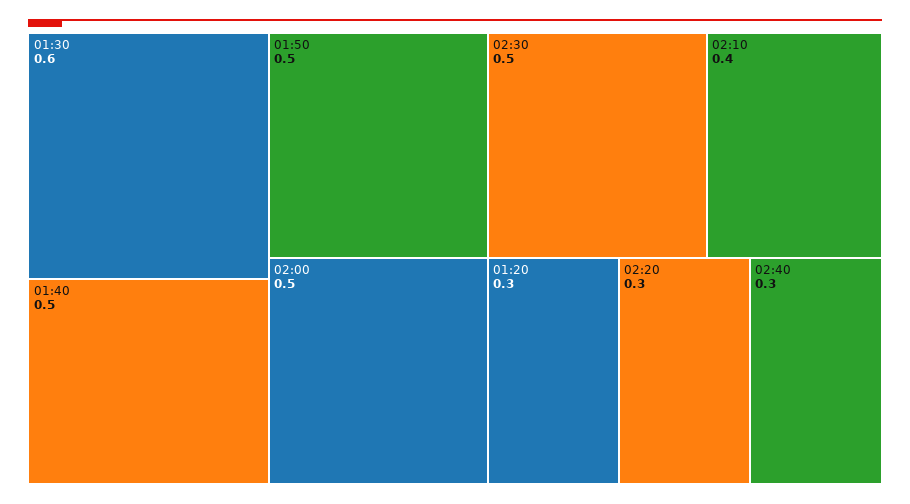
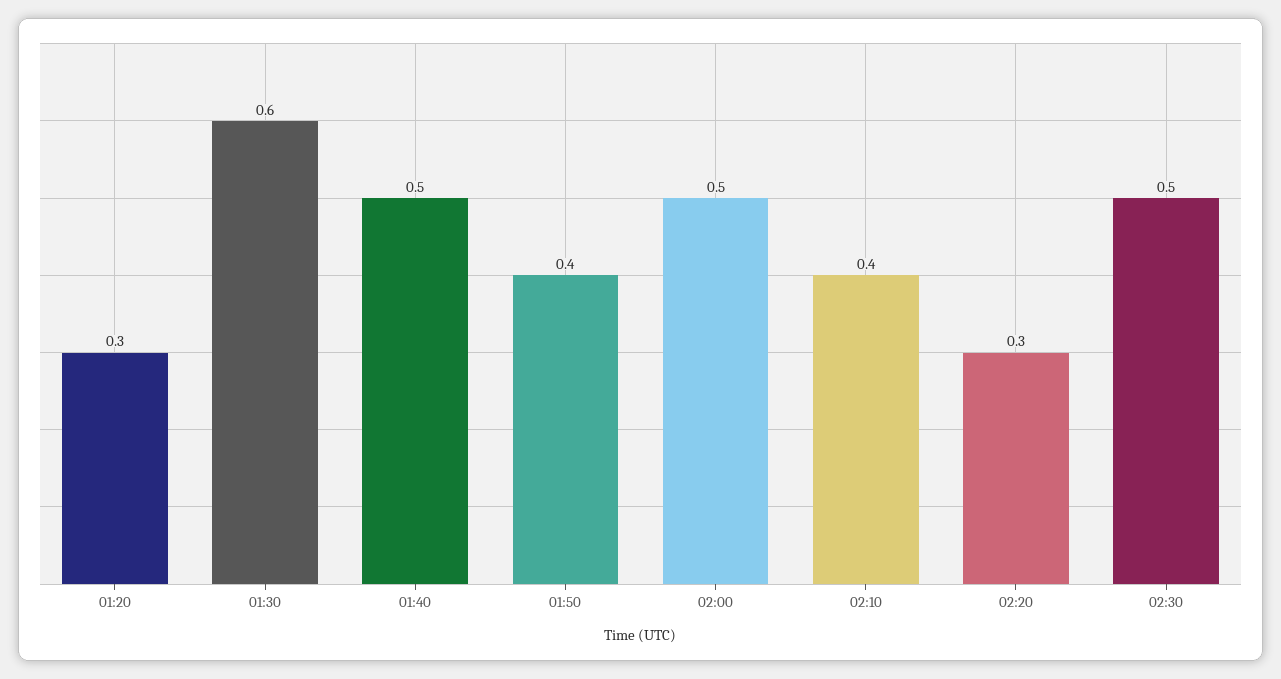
01:50: 0.5 -> 0.4
02:40: 0.3 -> none

